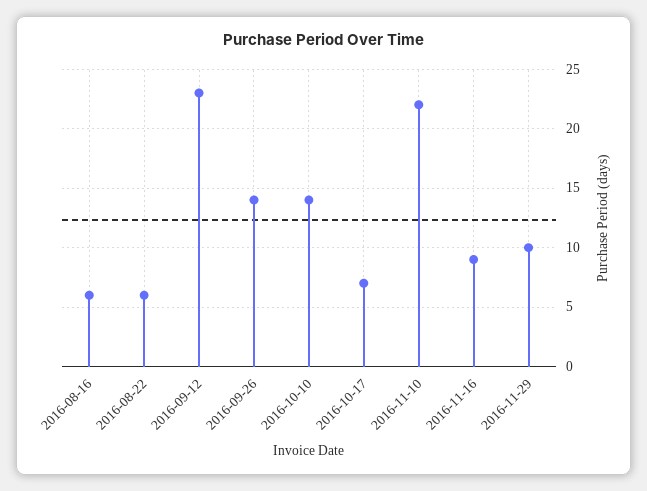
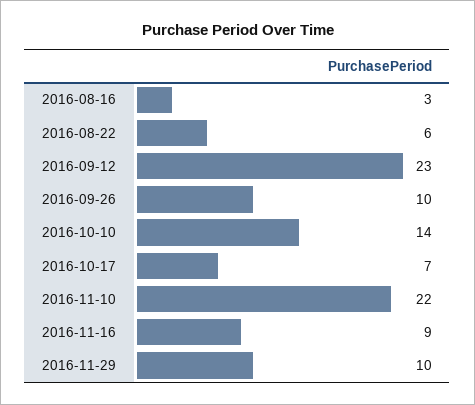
2016-08-16: 6 -> 3
2016-09-26: 14 -> 10

